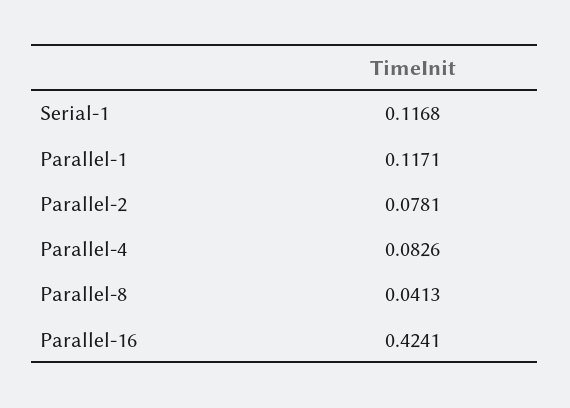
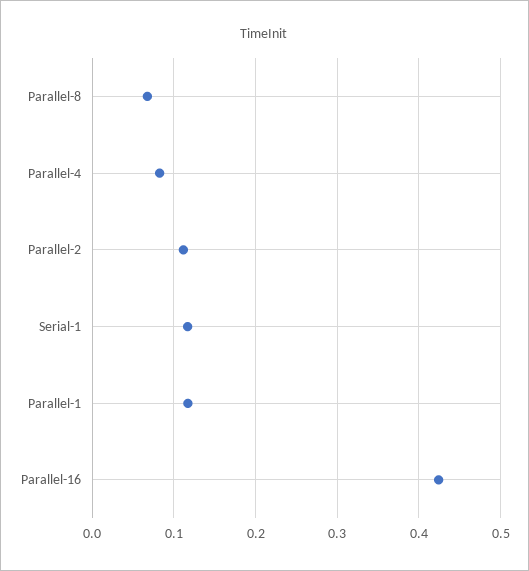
Parallel-2: 0.0781 -> 0.11
Parallel-8: 0.0413 -> 0.07

